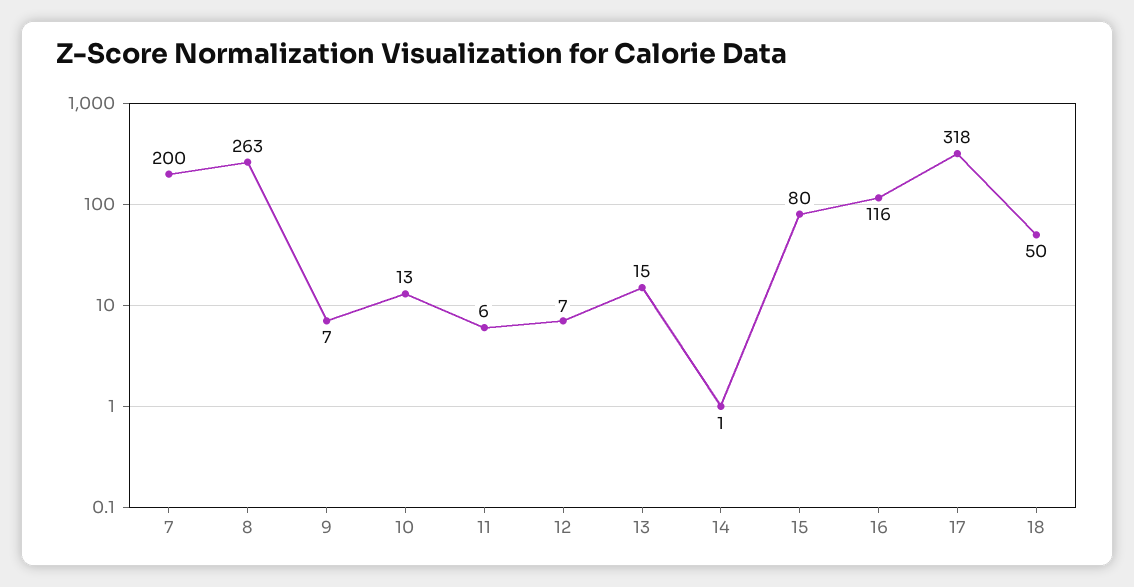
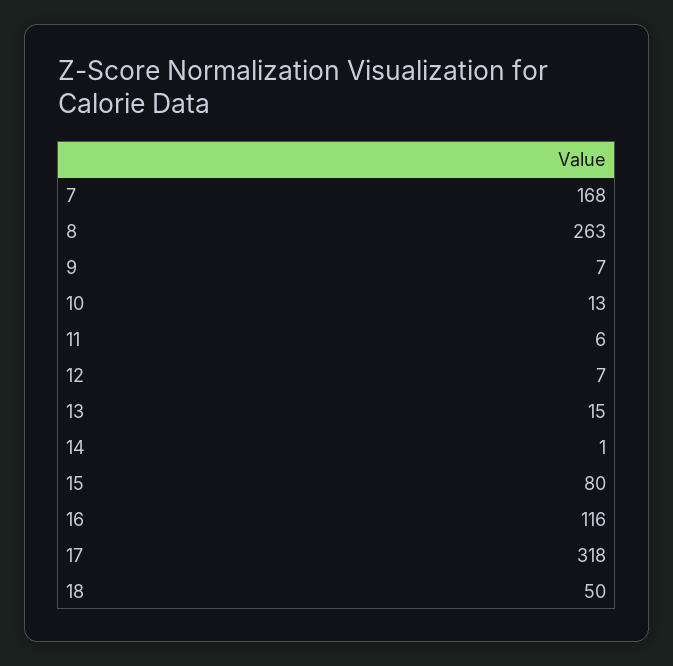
7: 200 -> 168

